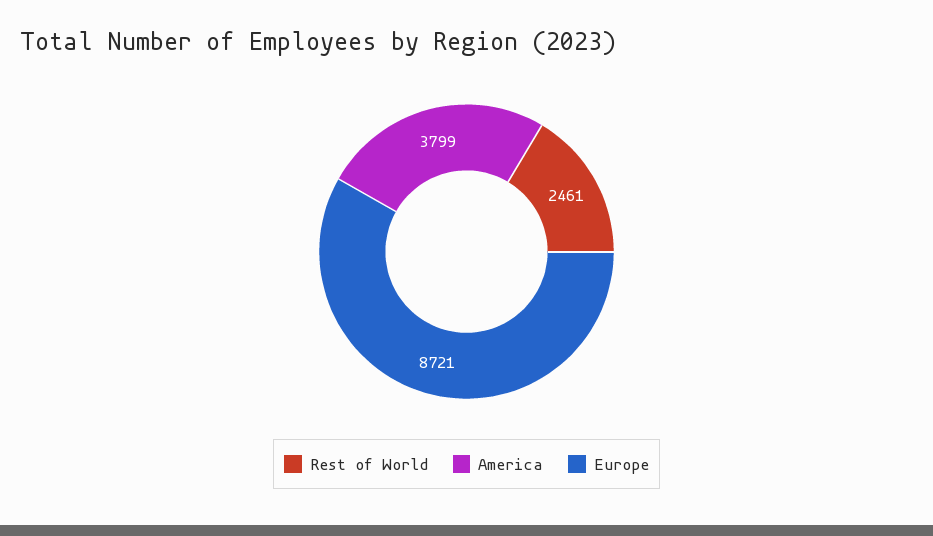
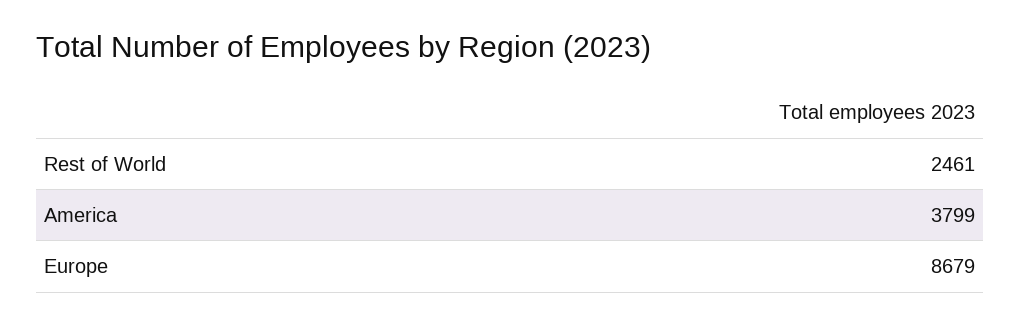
Europe: 8721 -> 8679

